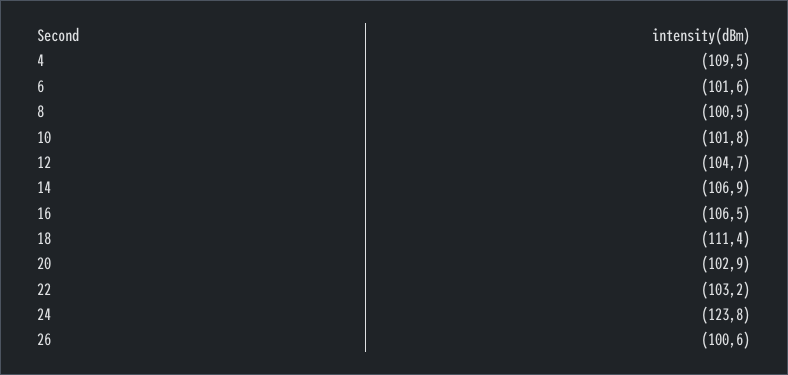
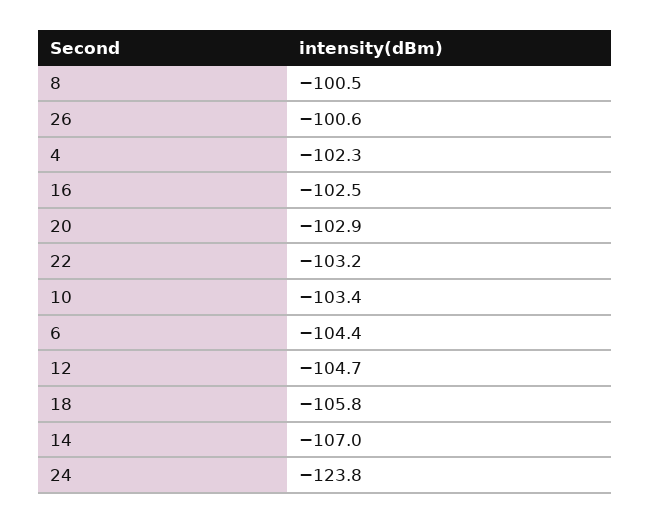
4: -109.5 -> -102.3
6: -101.6 -> -104.4
10: -101.8 -> -103.4
14: -106.9 -> -107
16: -106.5 -> -102.5
18: -111.4 -> -105.8

